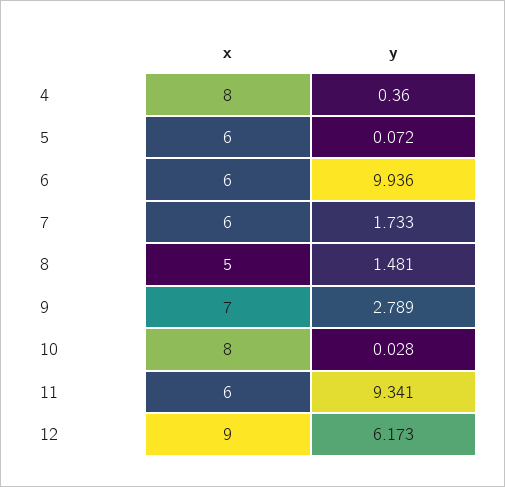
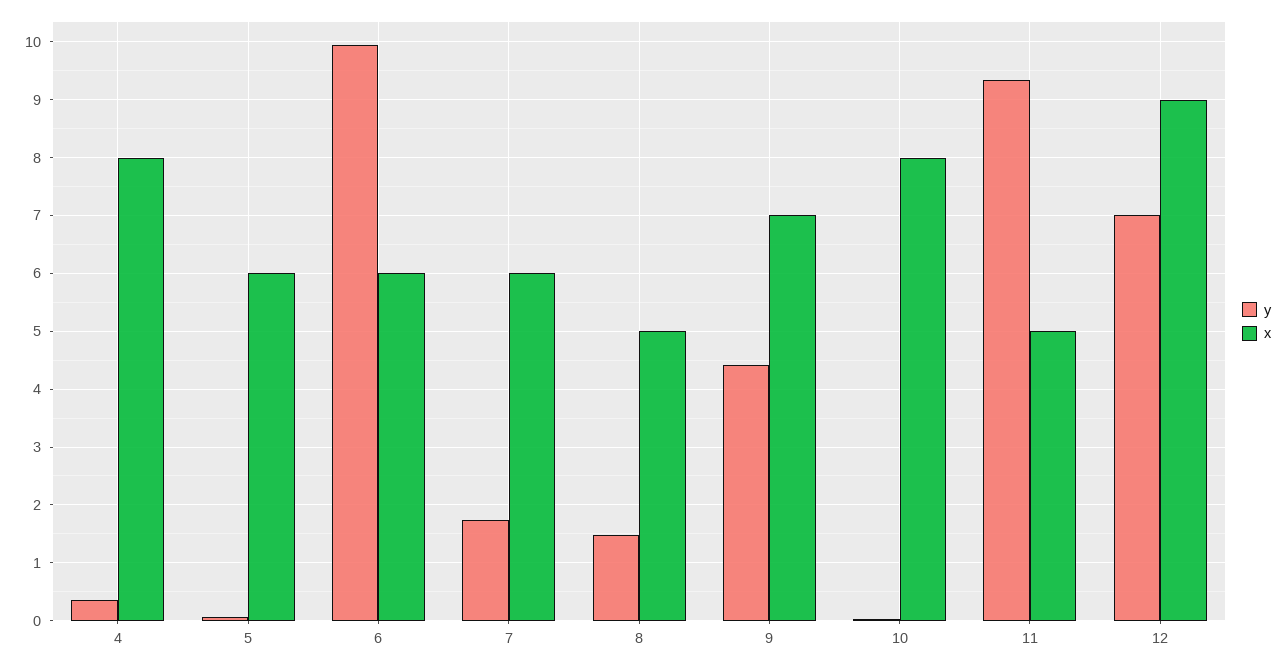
y, 9: 2.789 -> 4.4
x, 11: 6 -> 5
y, 12: 6.173 -> 7

